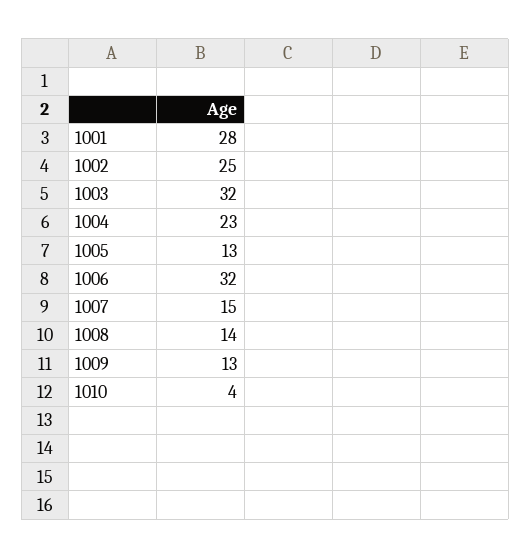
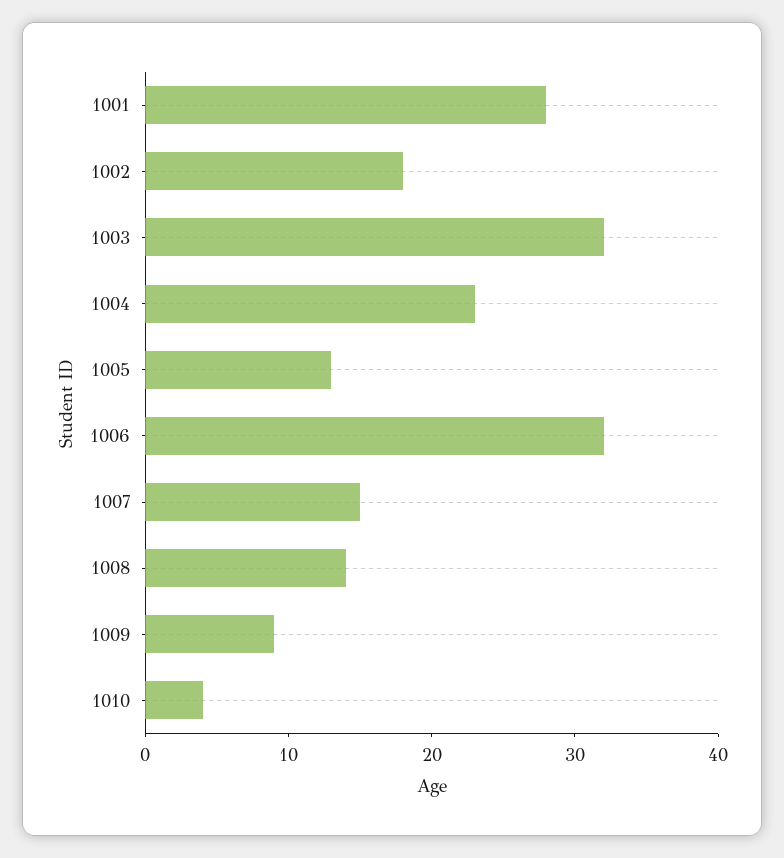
1002: 25 -> 18
1009: 13 -> 9

